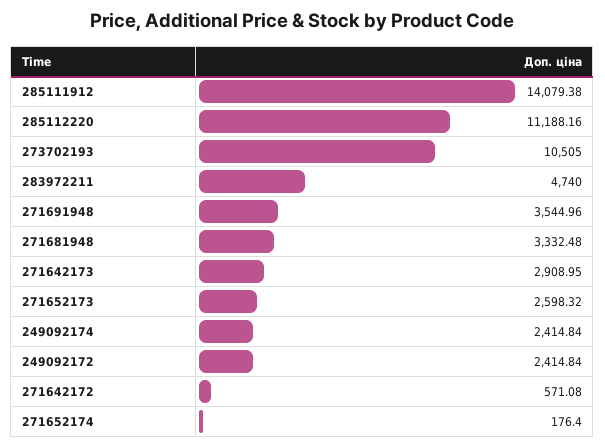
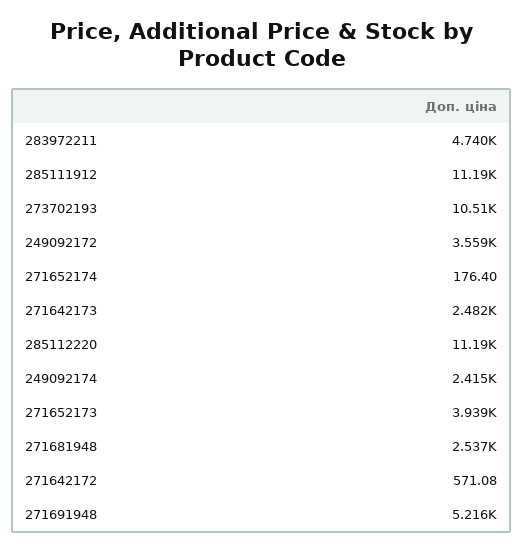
285111912: 14079.38 -> 11190
271691948: 3544.96 -> 5216
271681948: 3332.48 -> 2537
271642173: 2908.95 -> 2482
271652173: 2598.32 -> 3939
249092172: 2414.84 -> 3559

